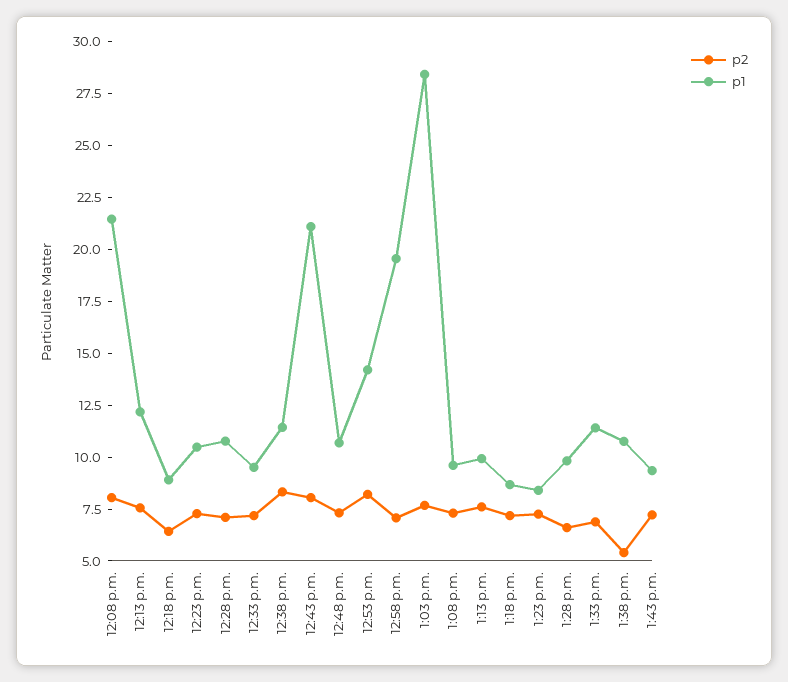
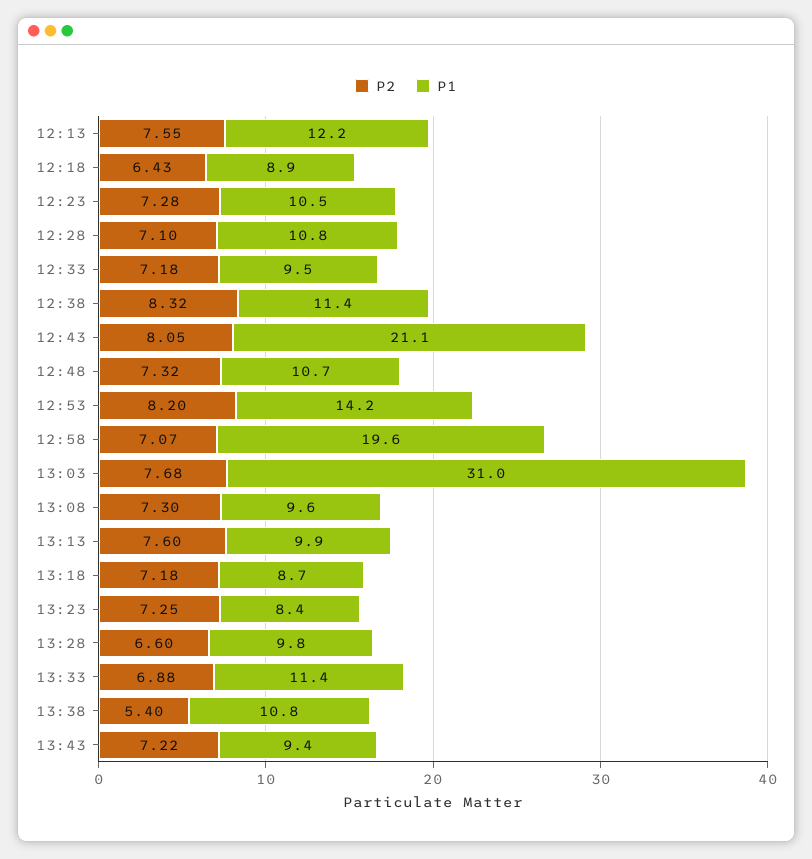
p2, 12:08 p.m.: 8 -> none
p1, 12:08 p.m.: 21.5 -> none
p1, 1:03 p.m.: 28.5 -> 31

